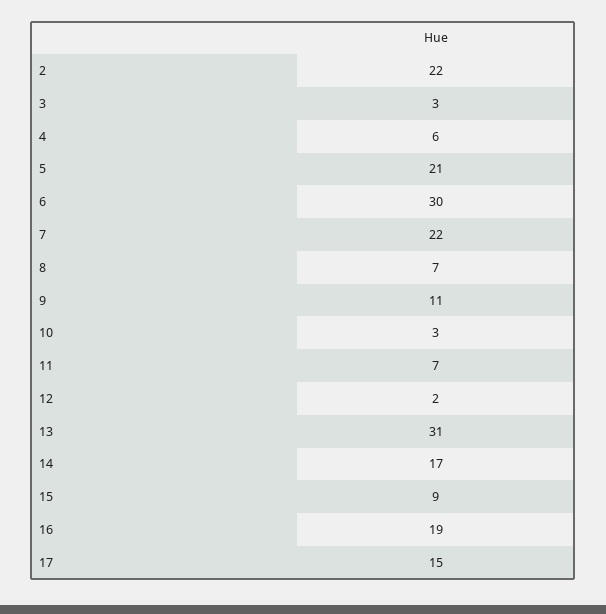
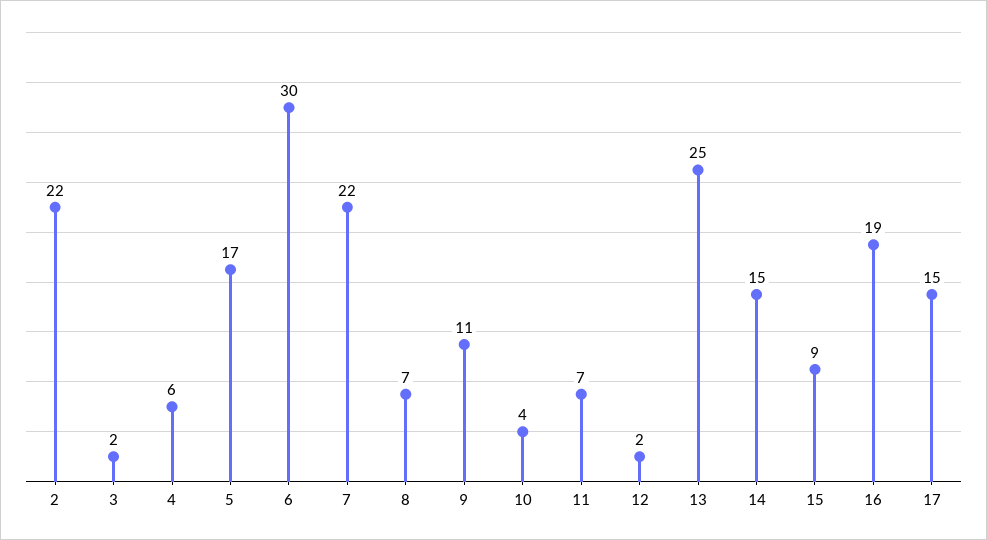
3: 3 -> 2
5: 21 -> 17
10: 3 -> 4
13: 31 -> 25
14: 17 -> 15

